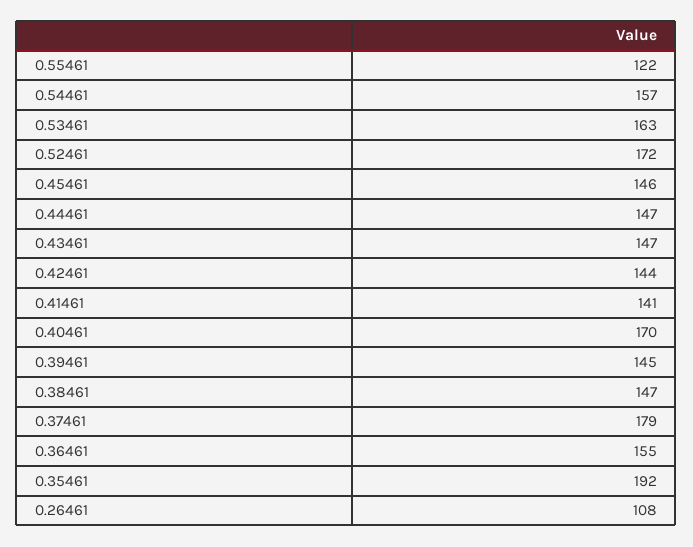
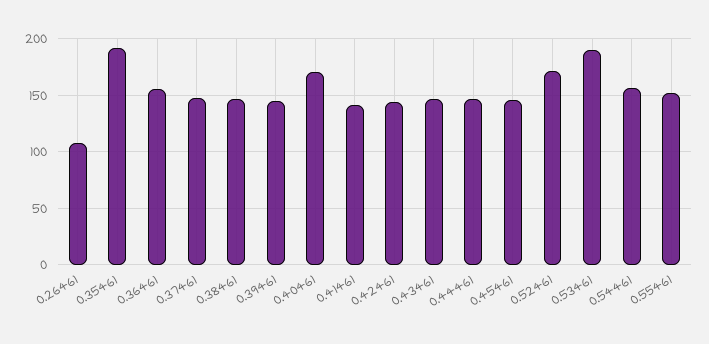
0.55461: 122 -> 150
0.53461: 163 -> 190
0.37461: 179 -> 150

